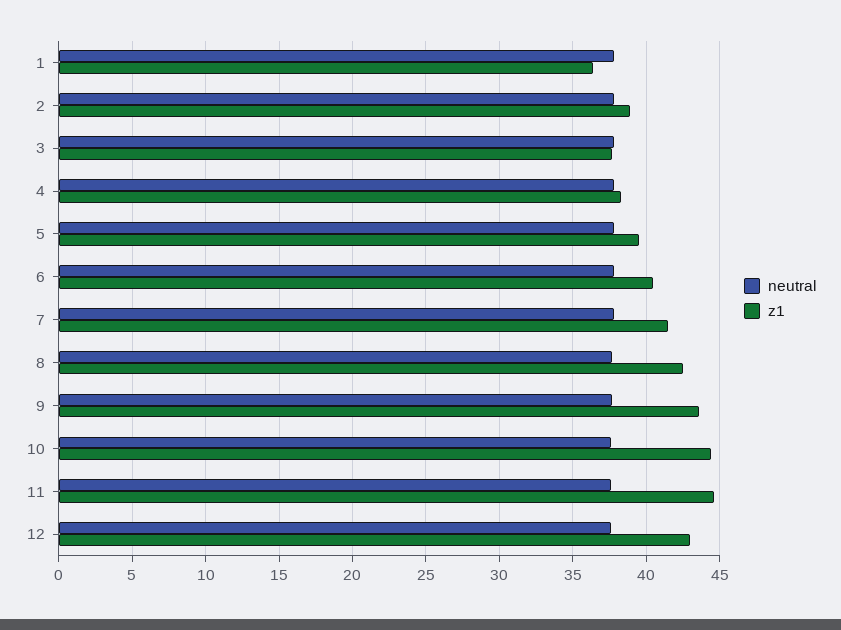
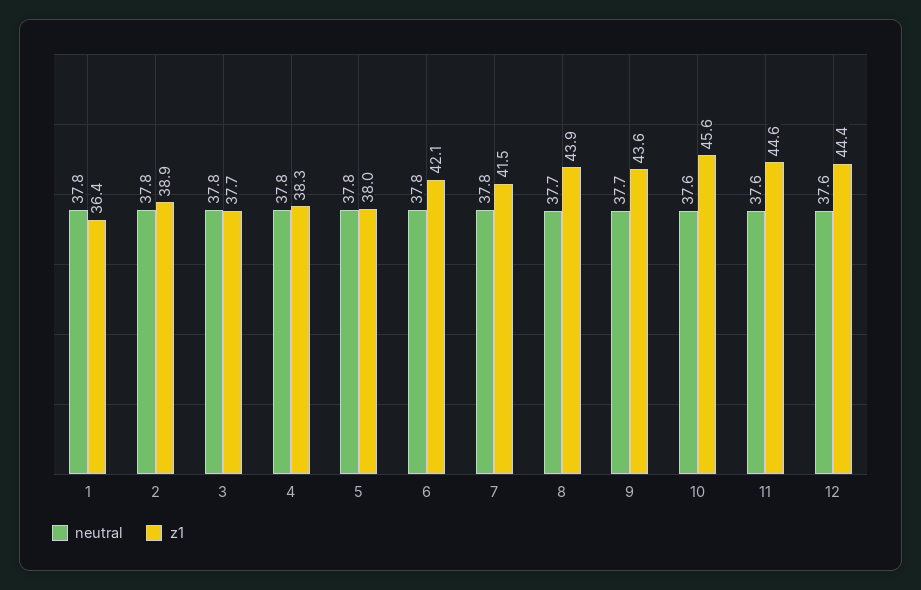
z1, 5: 39.5 -> 38
z1, 6: 40.5 -> 42.1
z1, 8: 42.5 -> 43.9
z1, 10: 44.5 -> 45.6
z1, 12: 43 -> 44.4

